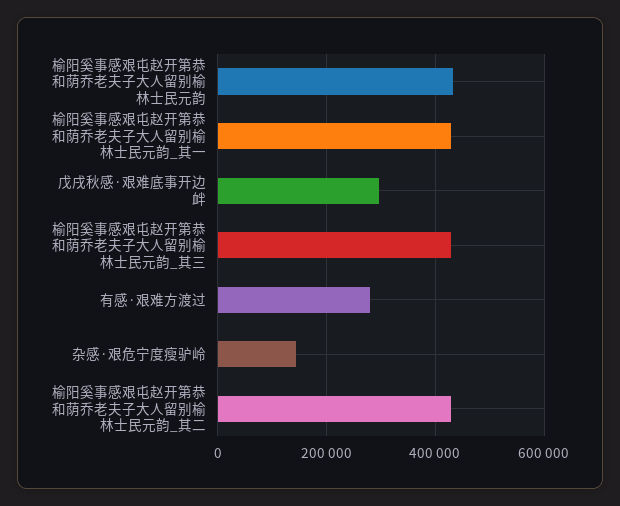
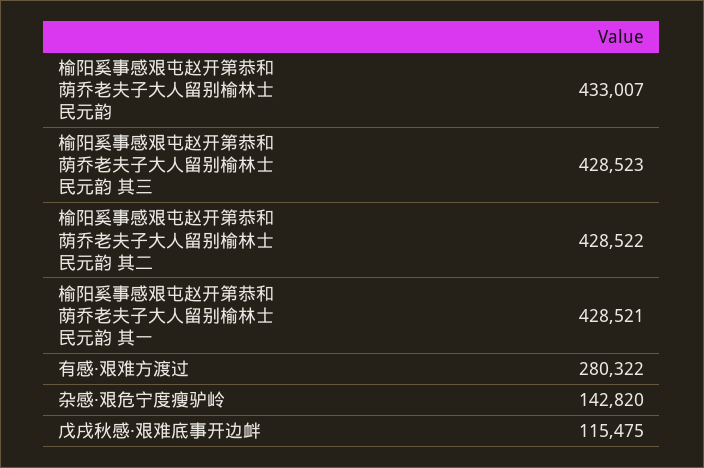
戊戌秋感·艰难底事开边衅: 300000 -> 115475

